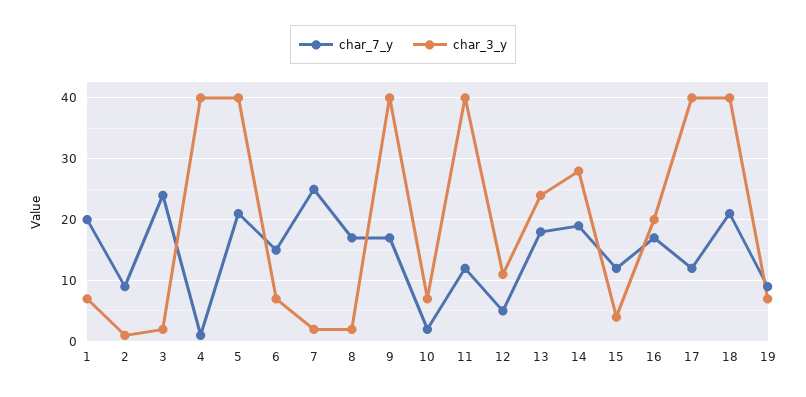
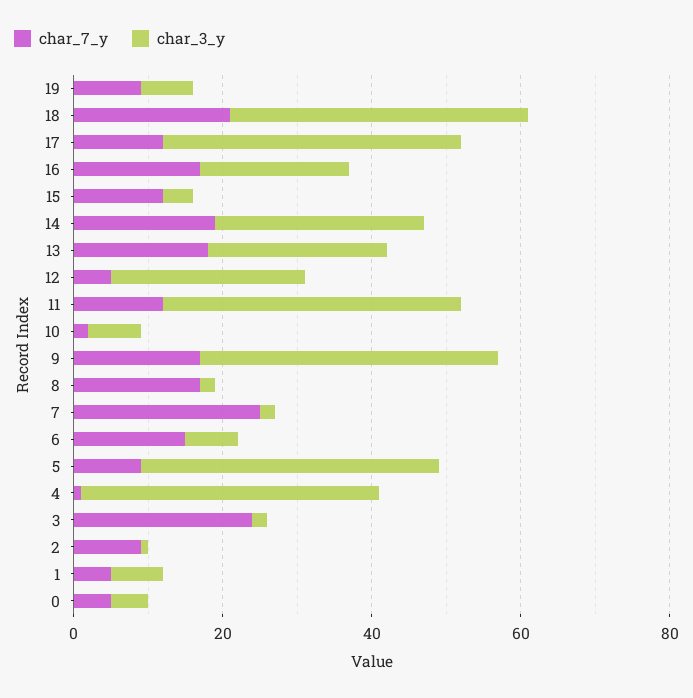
char_7_y, 1: 20 -> 5
char_7_y, 5: 21 -> 10
char_3_y, 12: 11 -> 25
char_7_y, 0: none -> 5
char_3_y, 0: none -> 5

